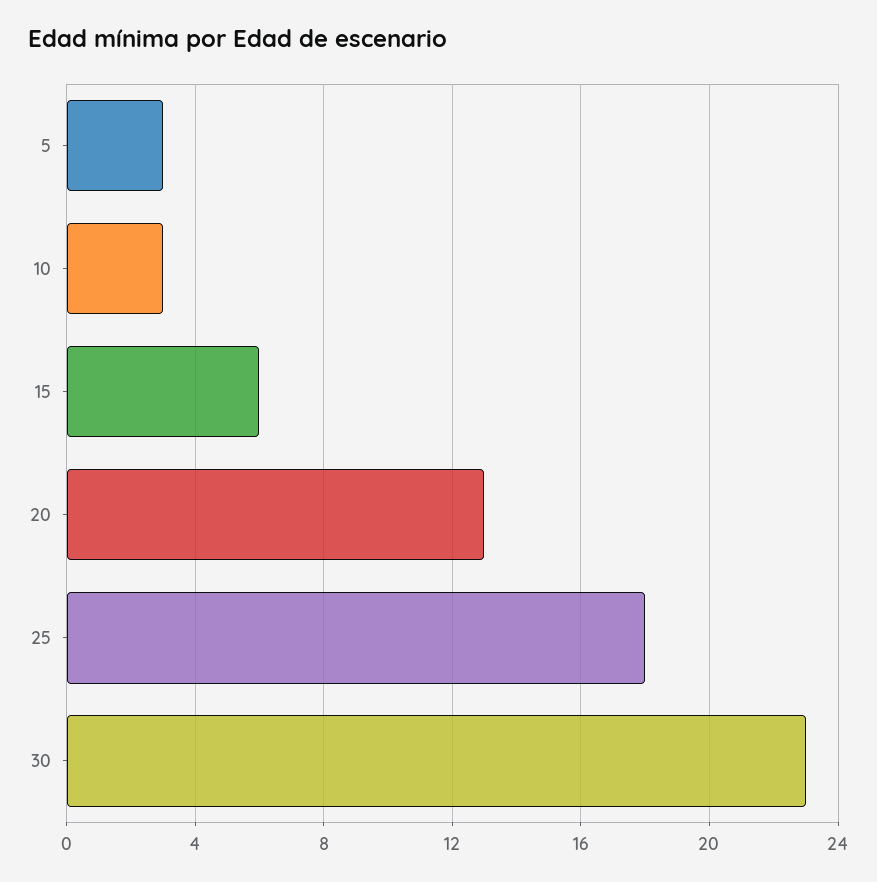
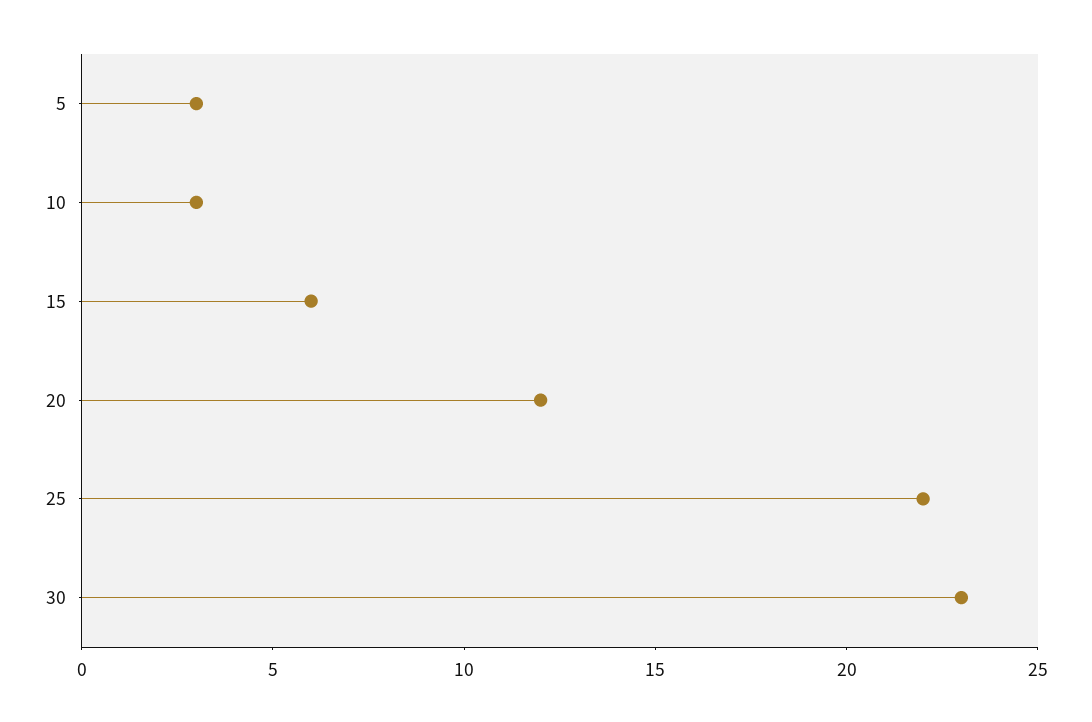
20: 13 -> 12
25: 18 -> 22

